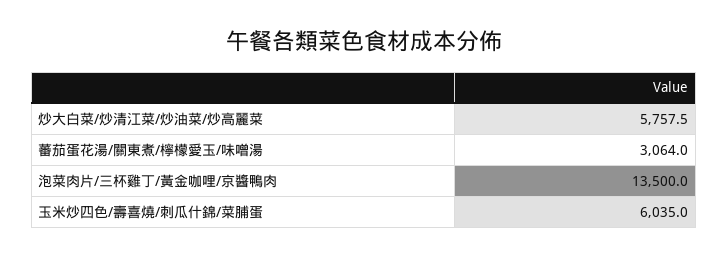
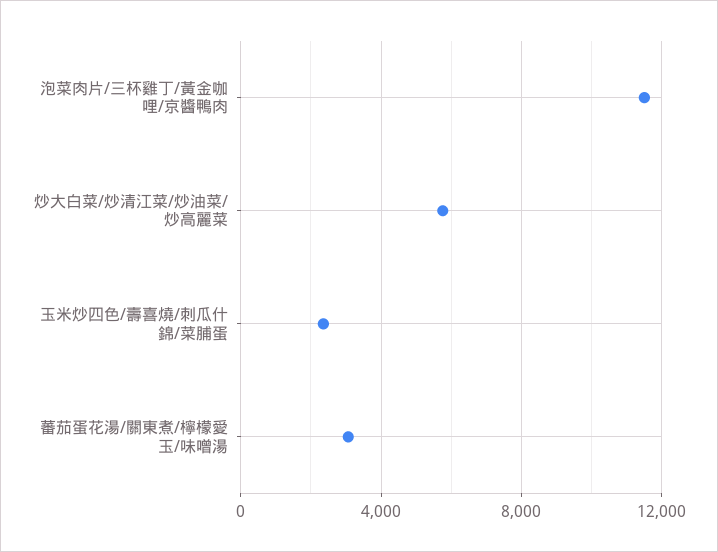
泡菜肉片/三杯雞丁/黃金咖哩/京醬鴨肉: 13500 -> 11500
玉米炒四色/壽喜燒/刺瓜什錦/菜脯蛋: 6035 -> 2500

